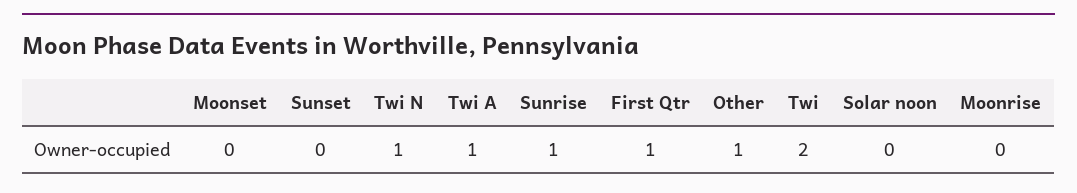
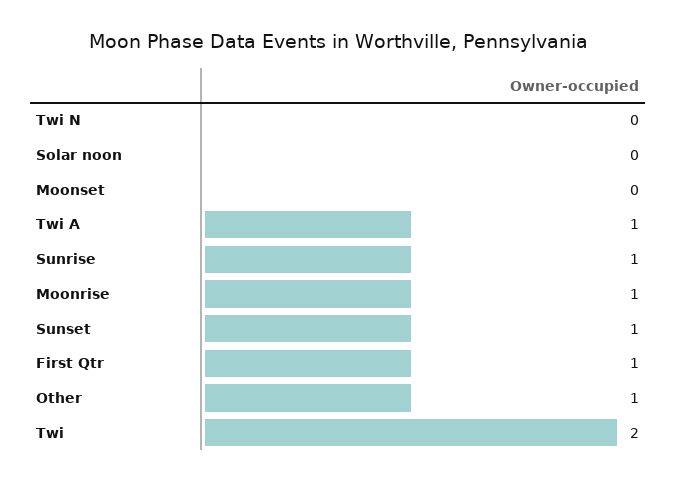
Sunset: 0 -> 1
Twi N: 1 -> 0
Moonrise: 0 -> 1

